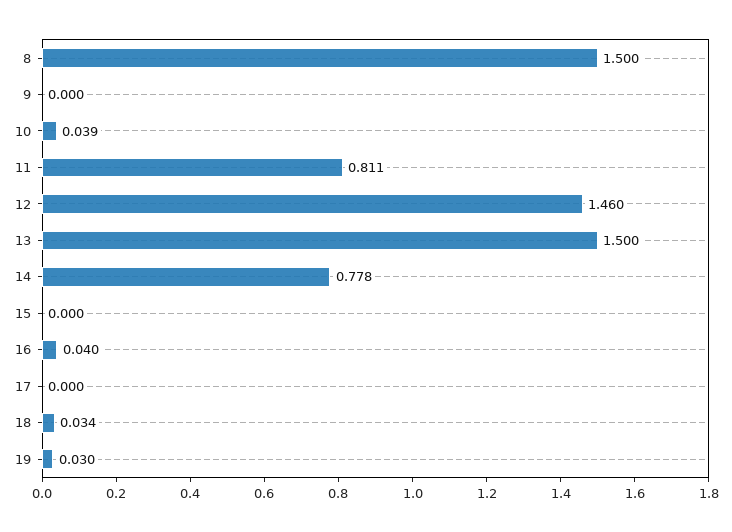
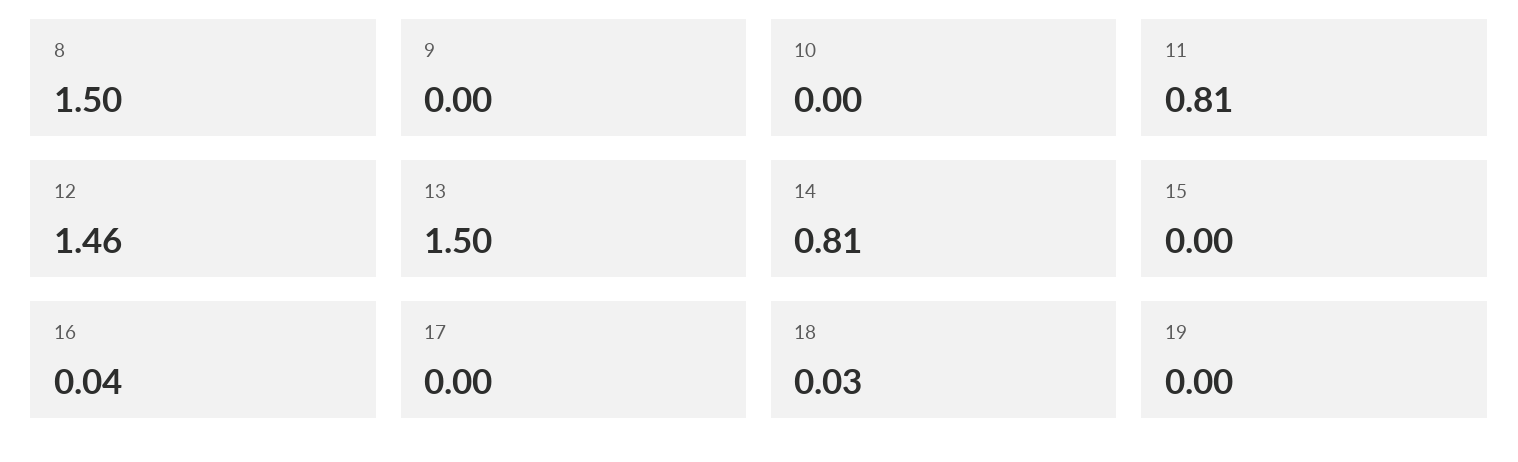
10: 0.039 -> 0
14: 0.778 -> 0.81
19: 0.03 -> 0

